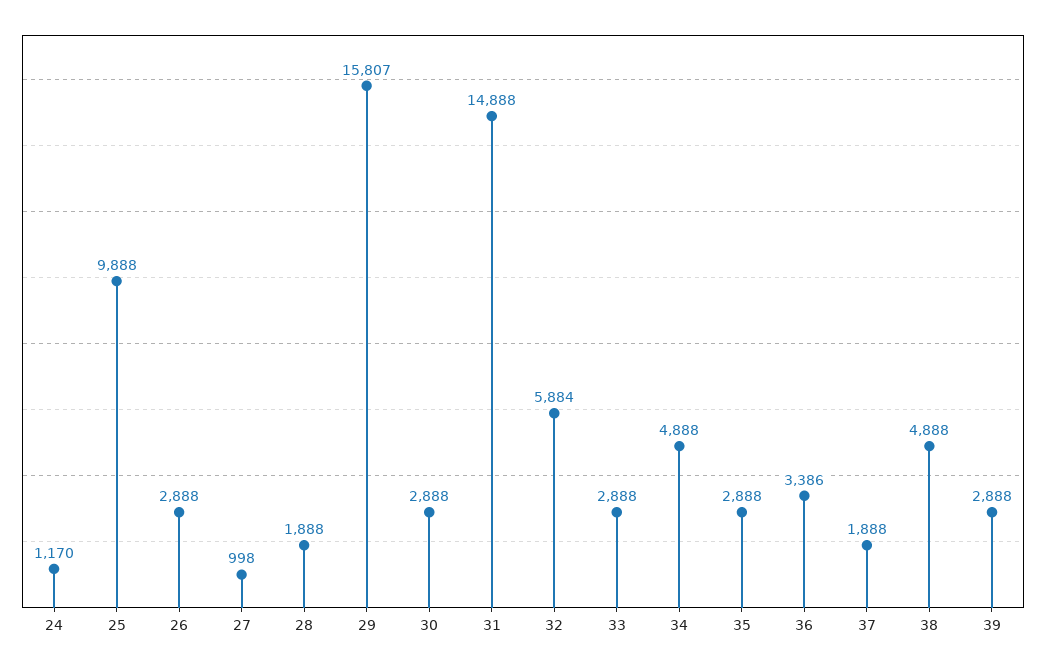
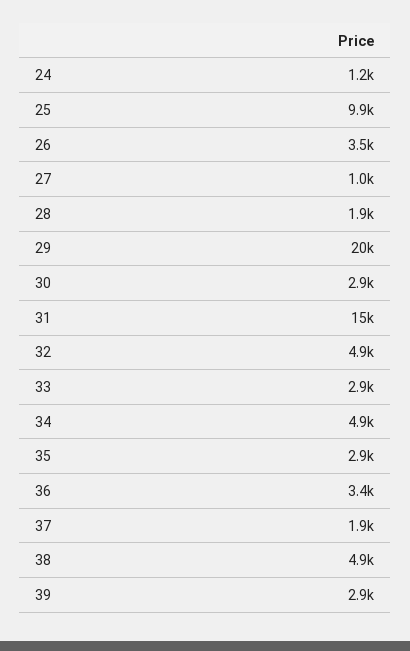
26: 2888 -> 3500
29: 15807 -> 20000
32: 5884 -> 4900

